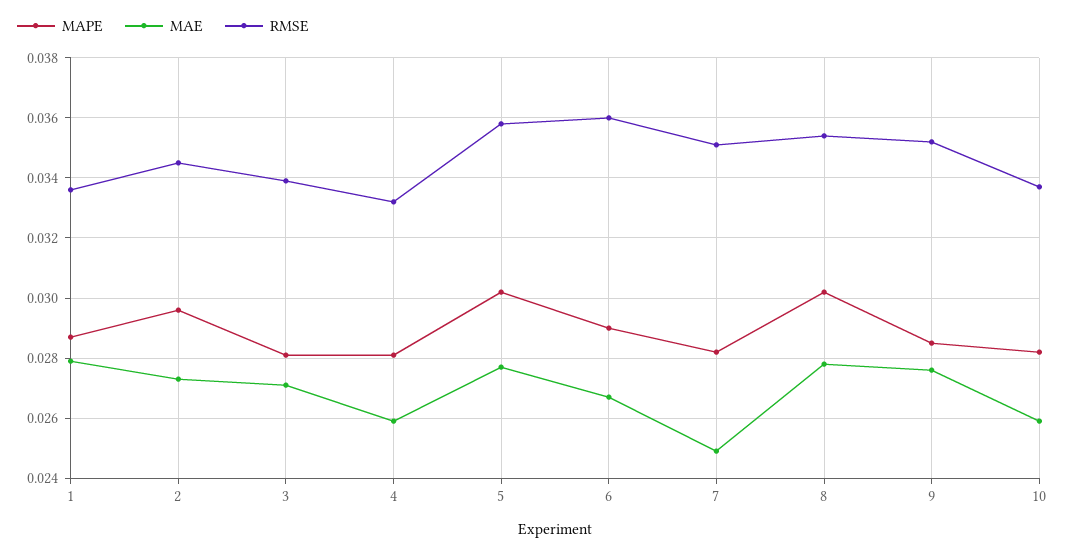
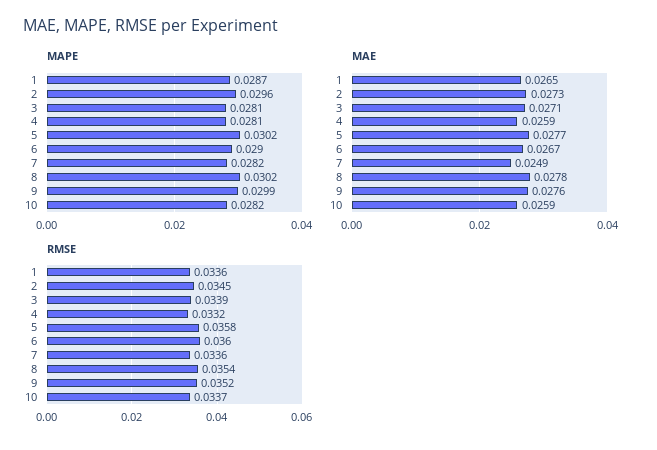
MAE, 1: 0.028 -> 0.0265
RMSE, 7: 0.035 -> 0.0336
MAPE, 9: 0.0285 -> 0.0299

